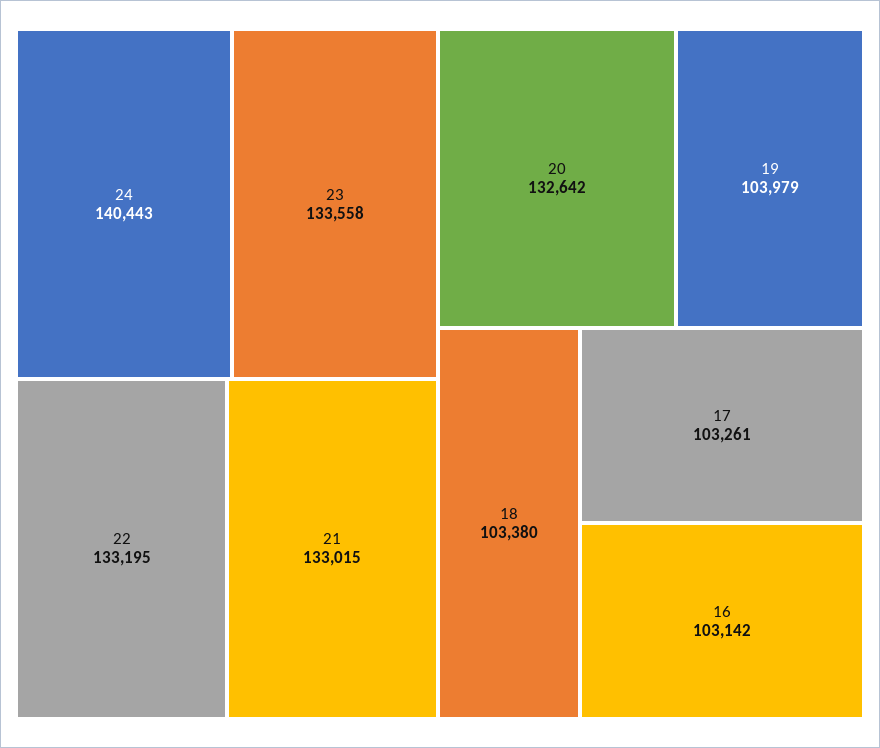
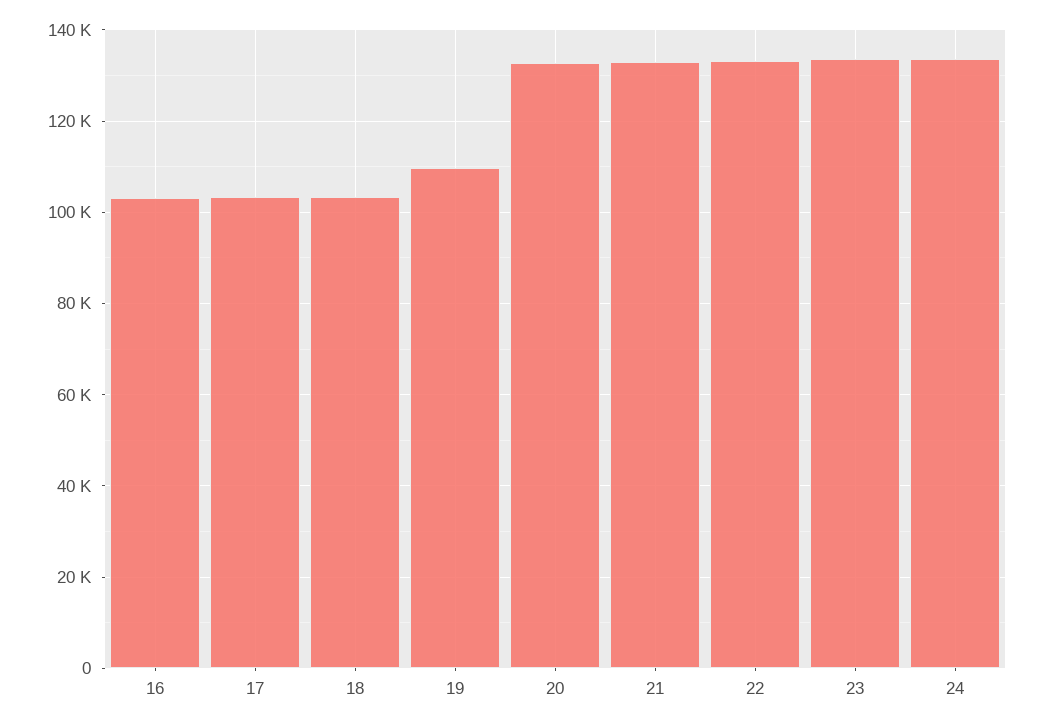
24: 140443 -> 134000
19: 103979 -> 110000

